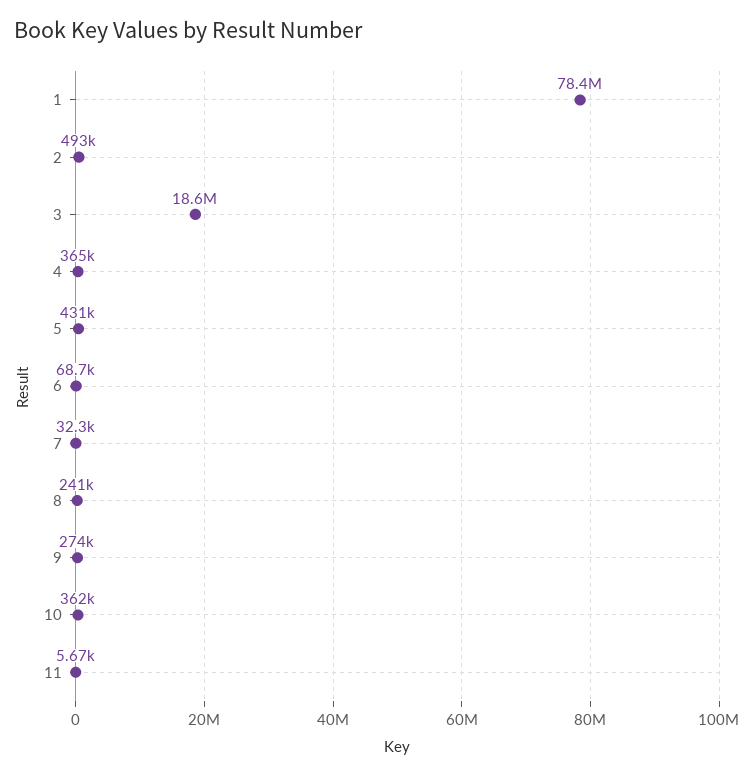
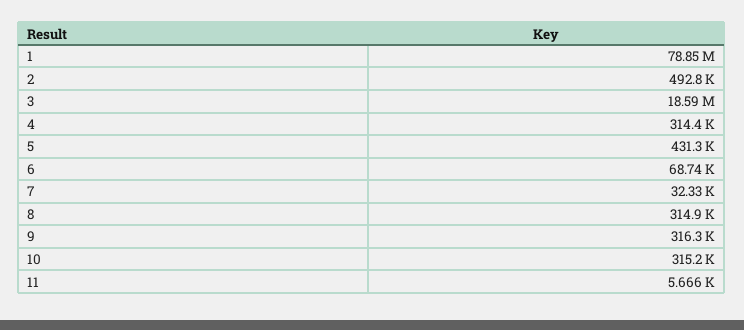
1: 78400000 -> 78850000
4: 365000 -> 314400
8: 241000 -> 314900
9: 274000 -> 316300
10: 362000 -> 315200

